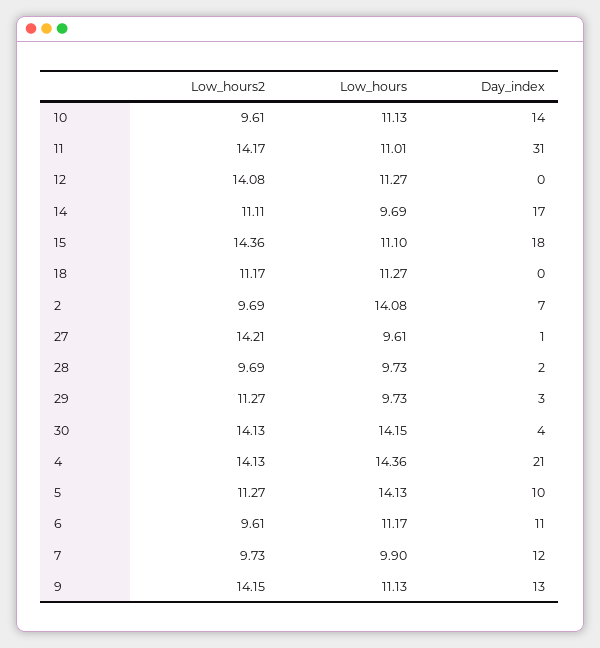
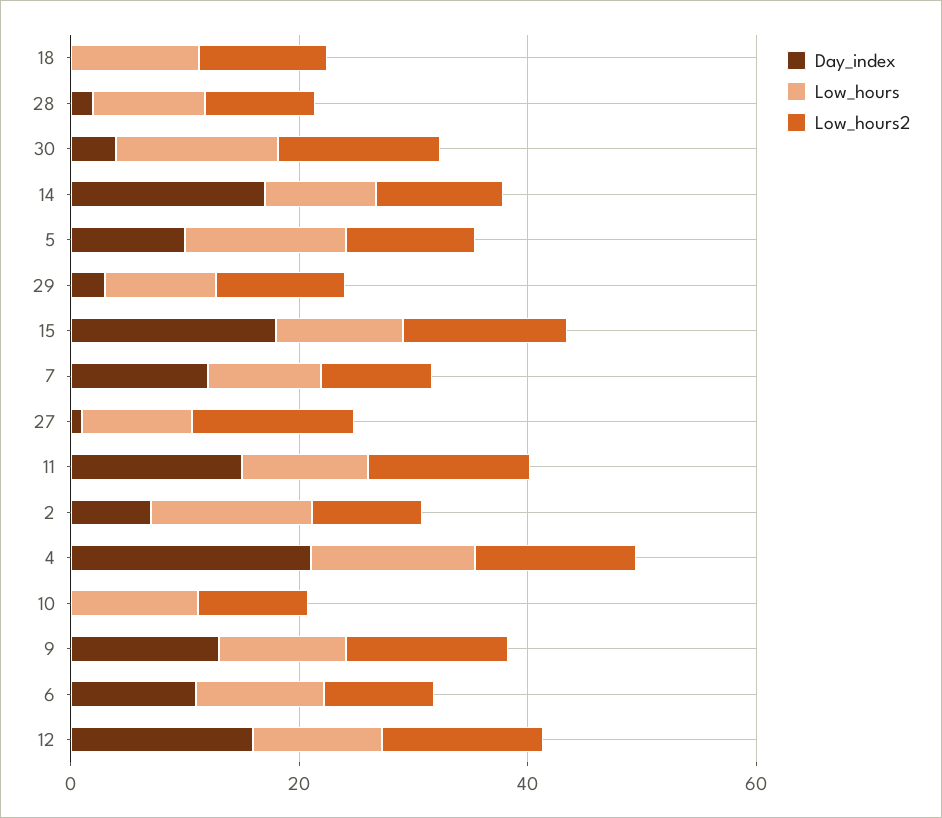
Day_index, 10: 14 -> 0
Day_index, 11: 31 -> 15
Day_index, 12: 0 -> 15

